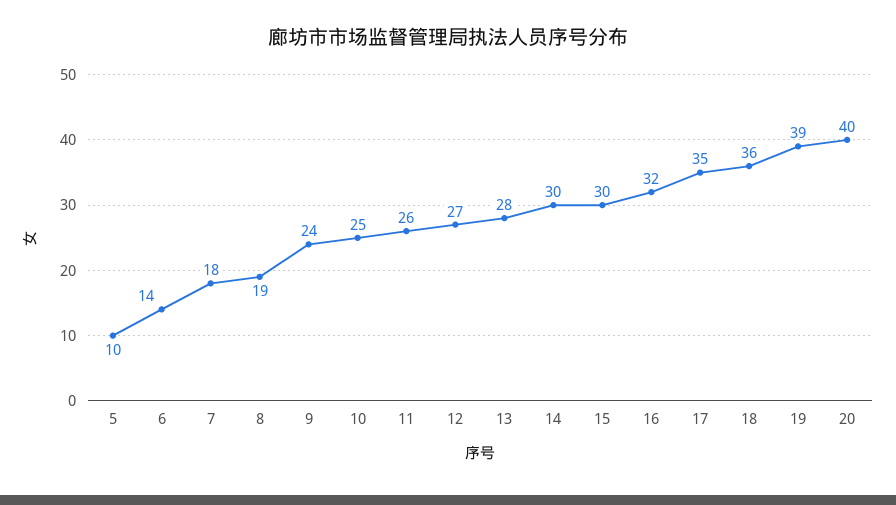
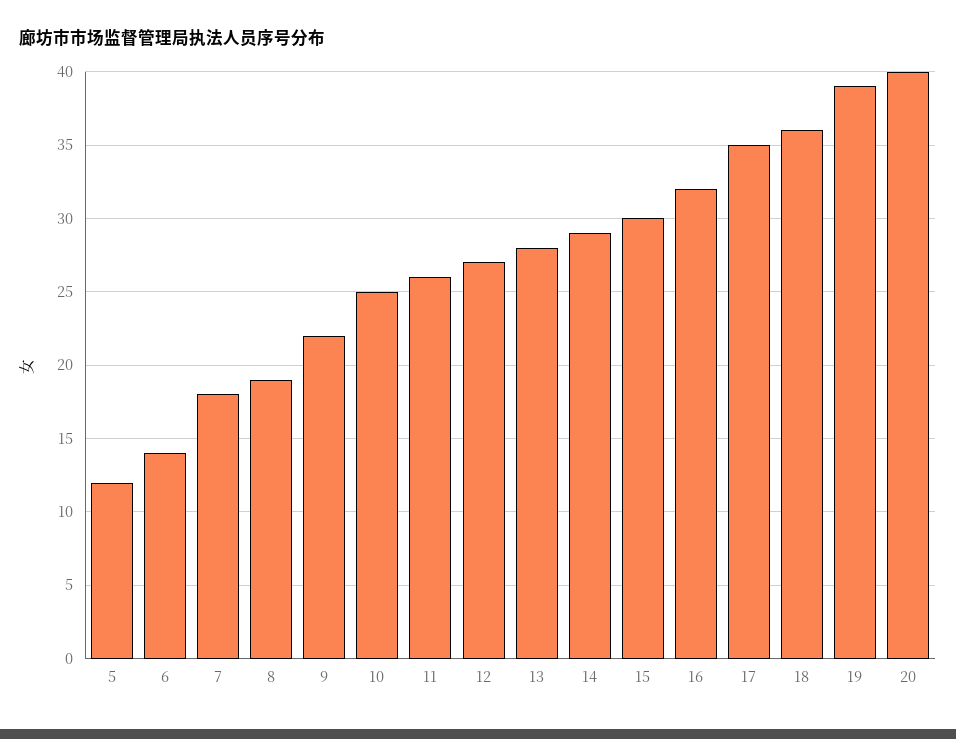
5: 10 -> 12
9: 24 -> 22
14: 30 -> 29

